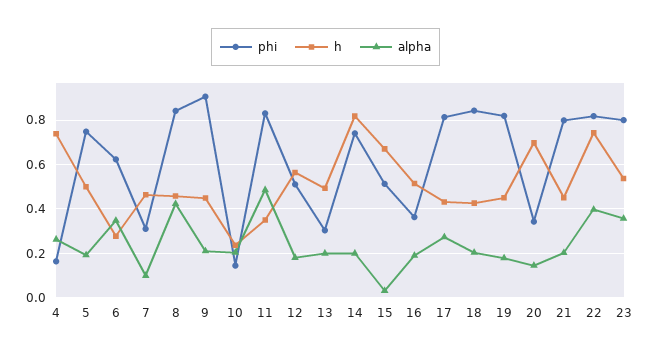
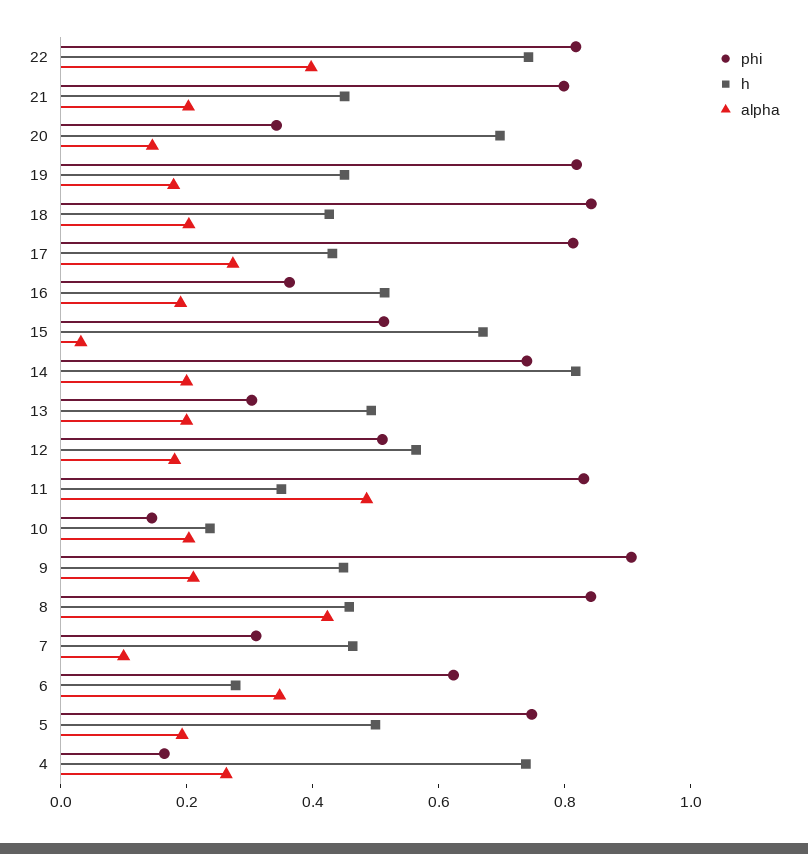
phi, 23: 0.8 -> none
h, 23: 0.55 -> none
alpha, 23: 0.35 -> none

